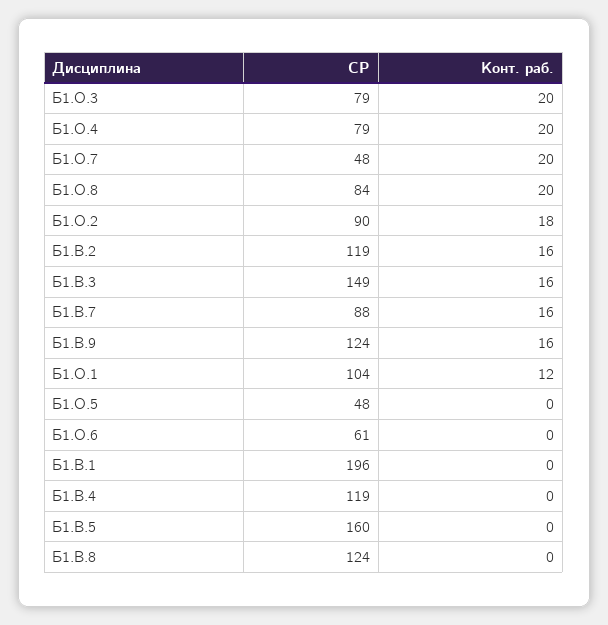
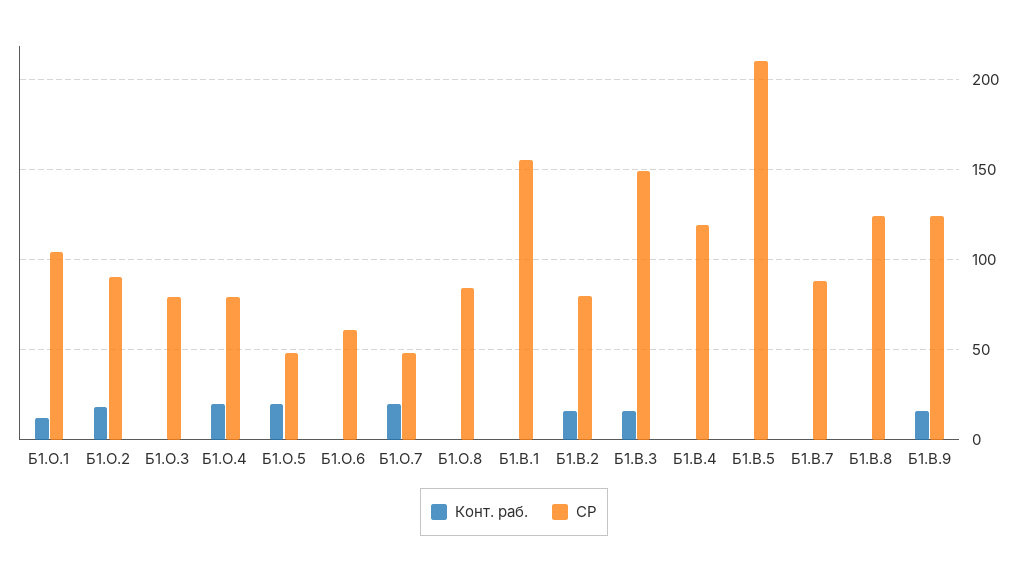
Конт. раб., Б1.О.3: 20 -> 0
Конт. раб., Б1.О.8: 20 -> 0
СР, Б1.В.2: 119 -> 80
Конт. раб., Б1.В.7: 16 -> 0
Конт. раб., Б1.О.5: 0 -> 20
СР, Б1.В.1: 196 -> 155
СР, Б1.В.5: 160 -> 210

